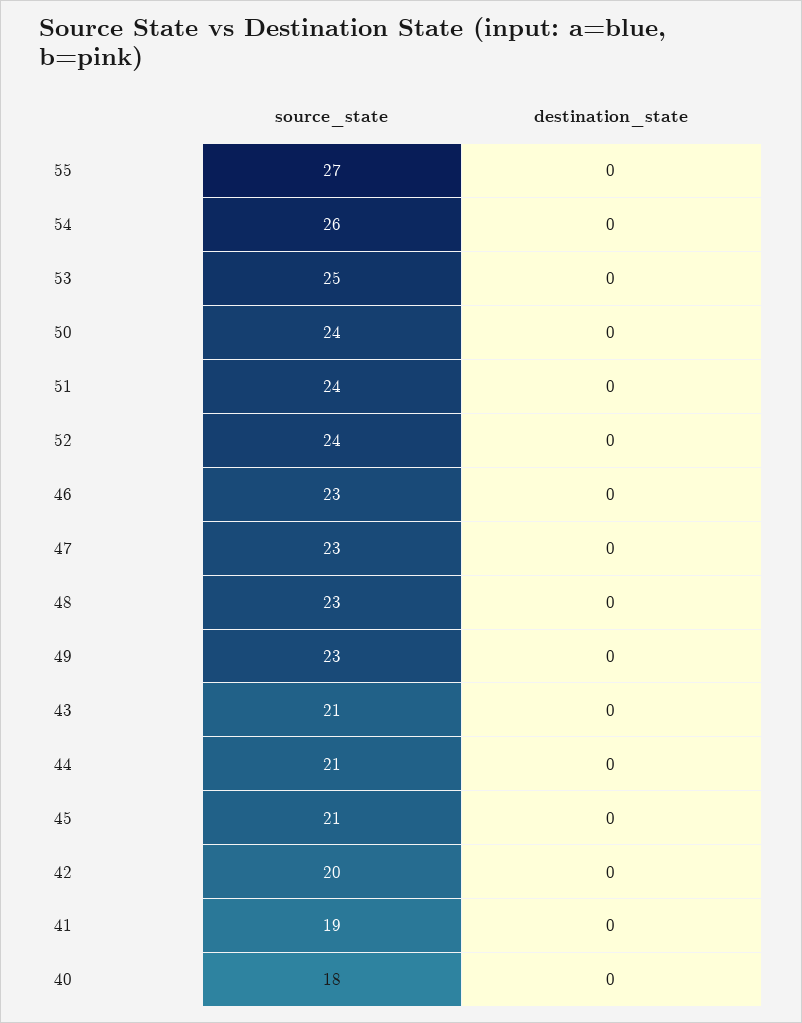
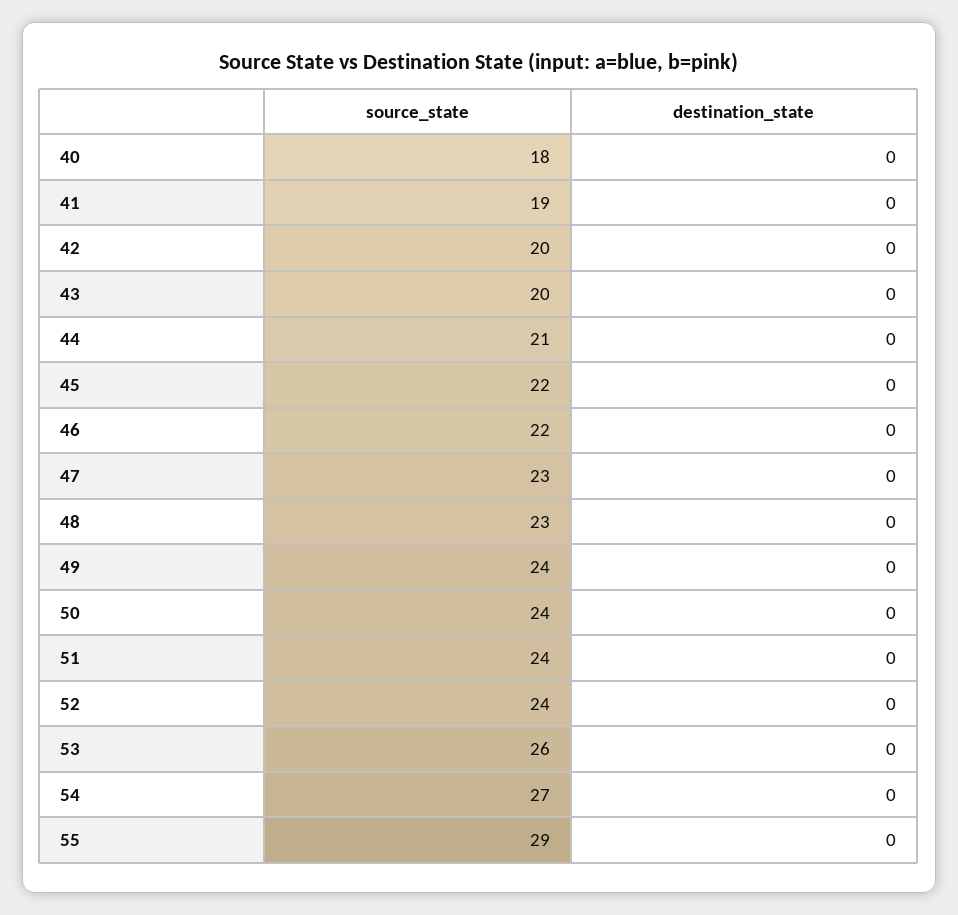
source_state, 55: 27 -> 29
source_state, 54: 26 -> 27
source_state, 53: 25 -> 26
source_state, 46: 23 -> 22
source_state, 49: 23 -> 24
source_state, 43: 21 -> 20
source_state, 45: 21 -> 22

